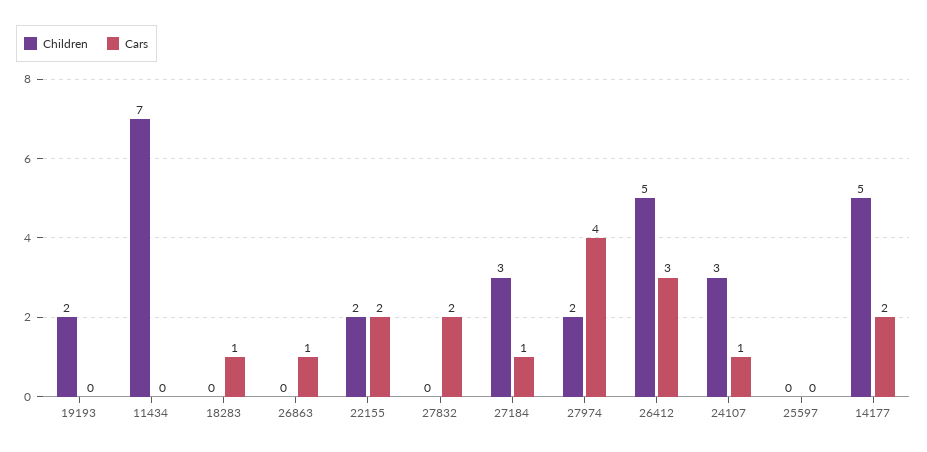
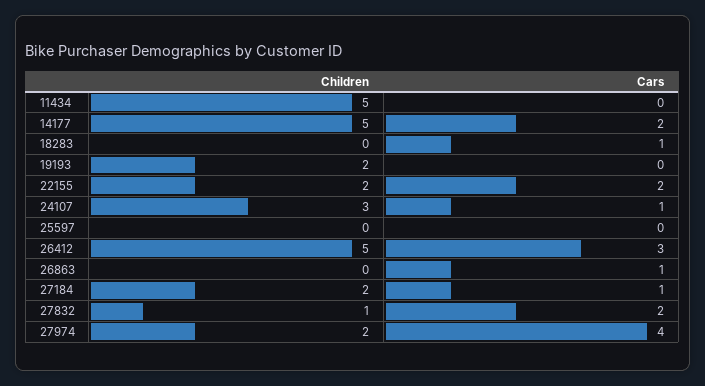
Children, 11434: 7 -> 5
Children, 27832: 0 -> 1
Children, 27184: 3 -> 2

